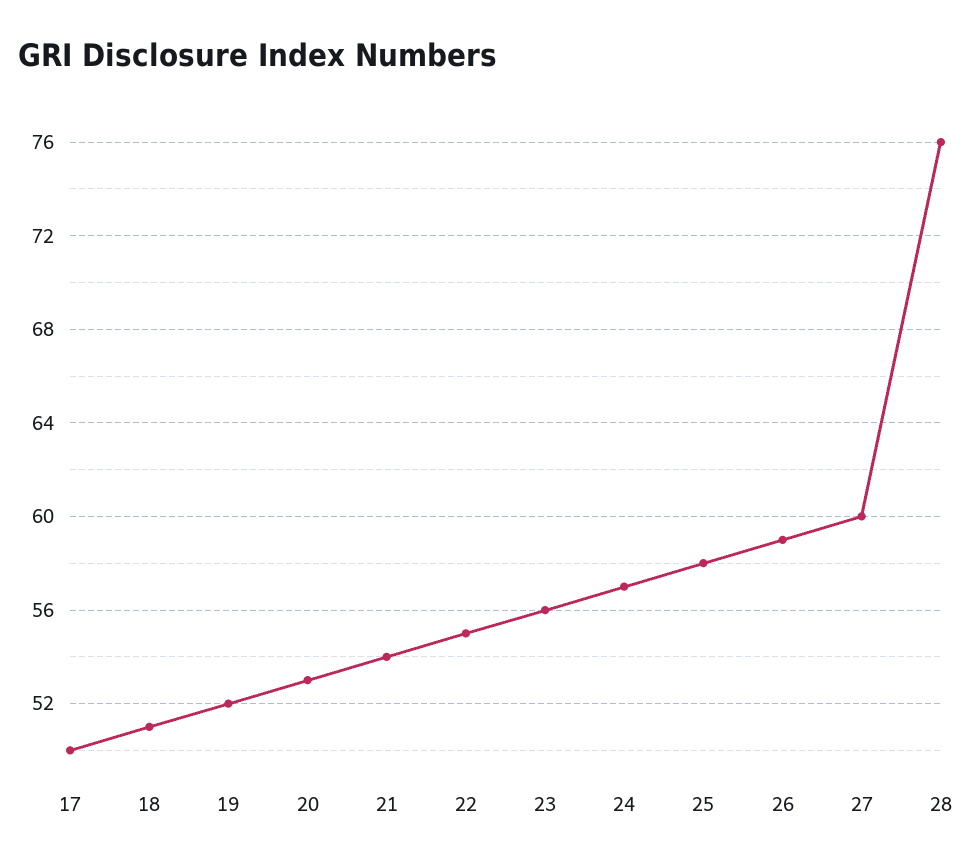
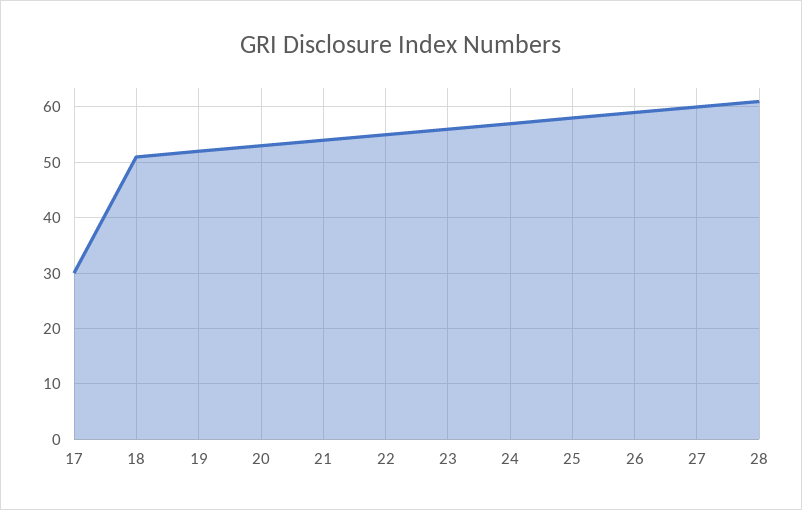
17: 50 -> 30
28: 76 -> 60

